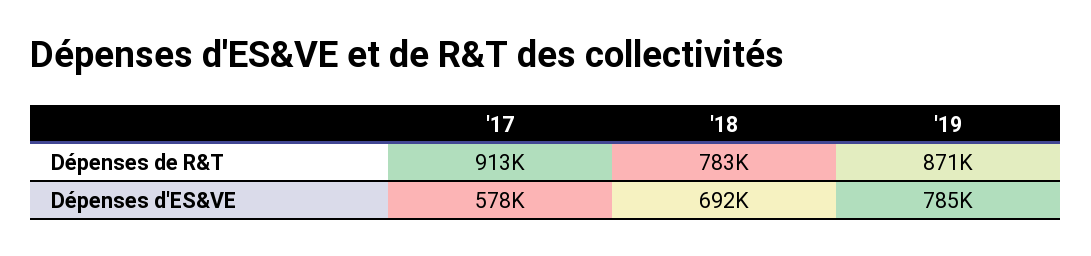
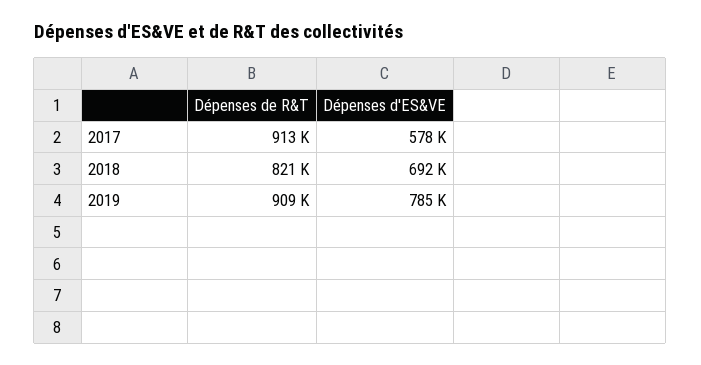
'18, Dépenses de R&T: 783000 -> 821000
'19, Dépenses de R&T: 871000 -> 909000

